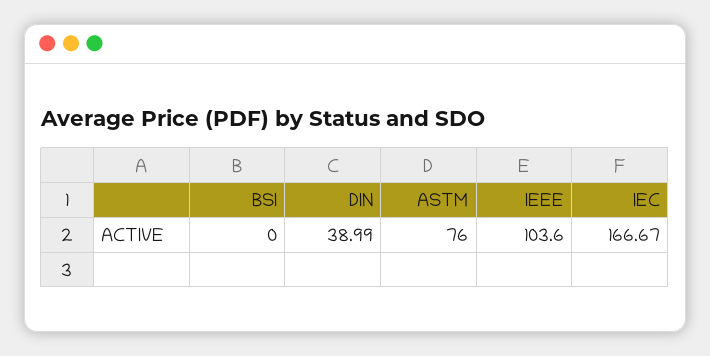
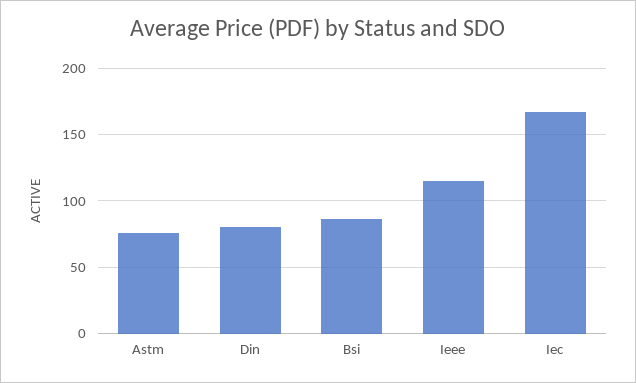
BSI: 0 -> 85
DIN: 38.99 -> 80
IEEE: 103.6 -> 115

